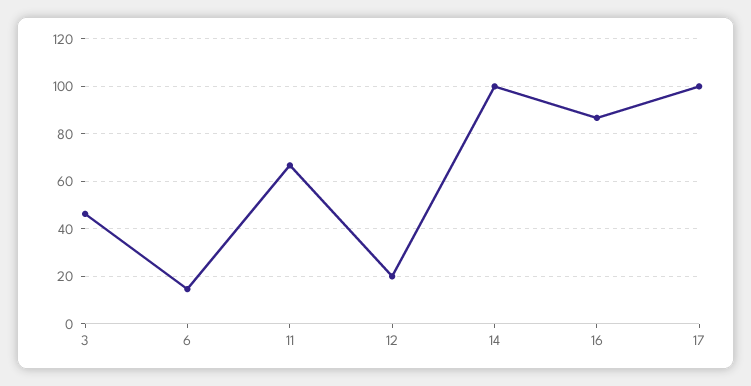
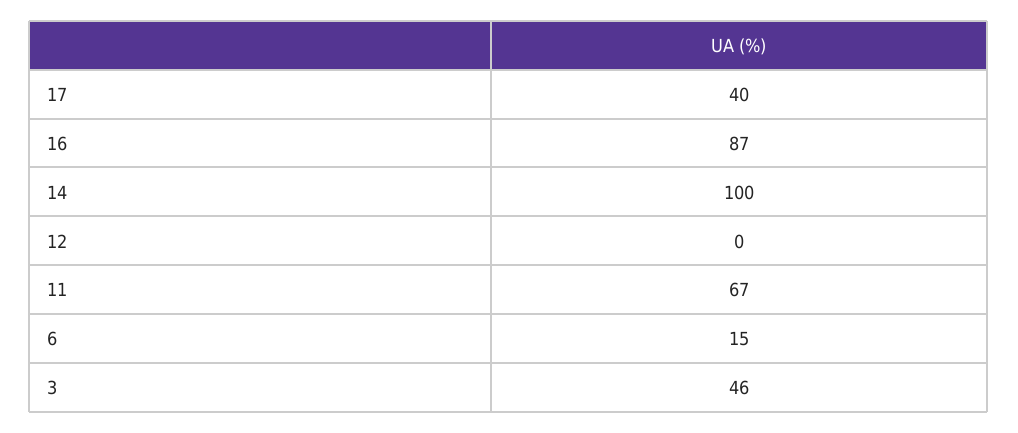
12: 20 -> 0
17: 100 -> 40

